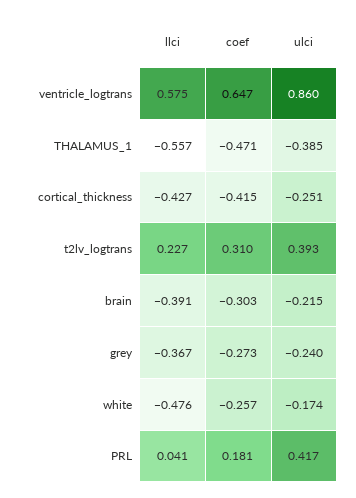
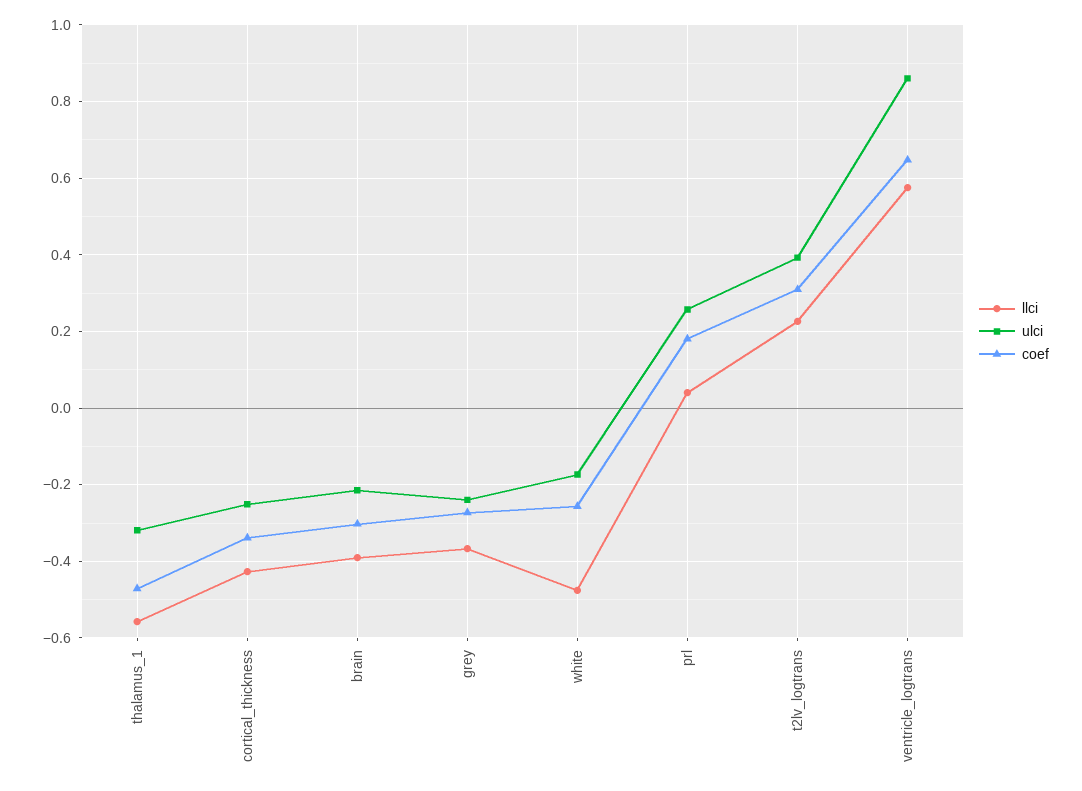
ulci, THALAMUS_1: -0.385 -> -0.32
coef, cortical_thickness: -0.415 -> -0.34
ulci, PRL: 0.417 -> 0.26

